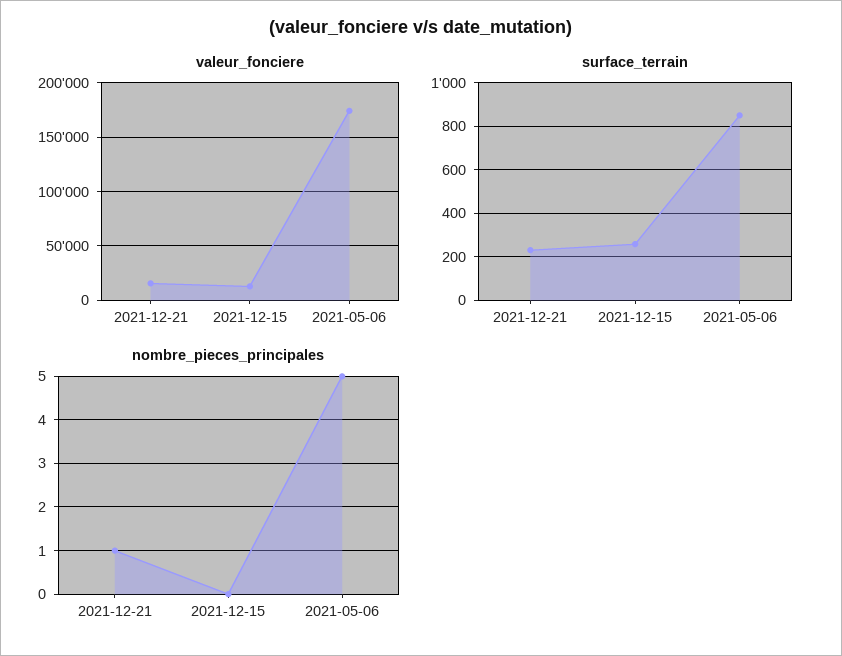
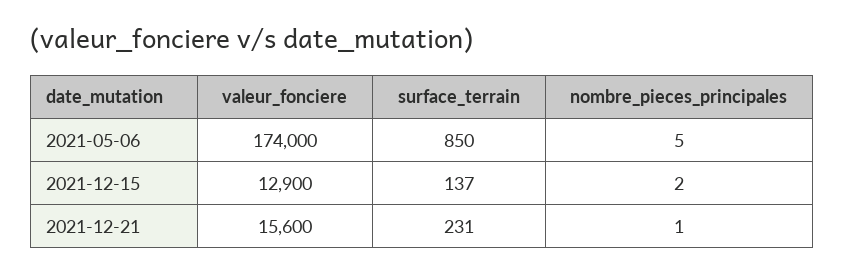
surface_terrain, 2021-12-15: 250 -> 137
nombre_pieces_principales, 2021-12-15: 0 -> 2

